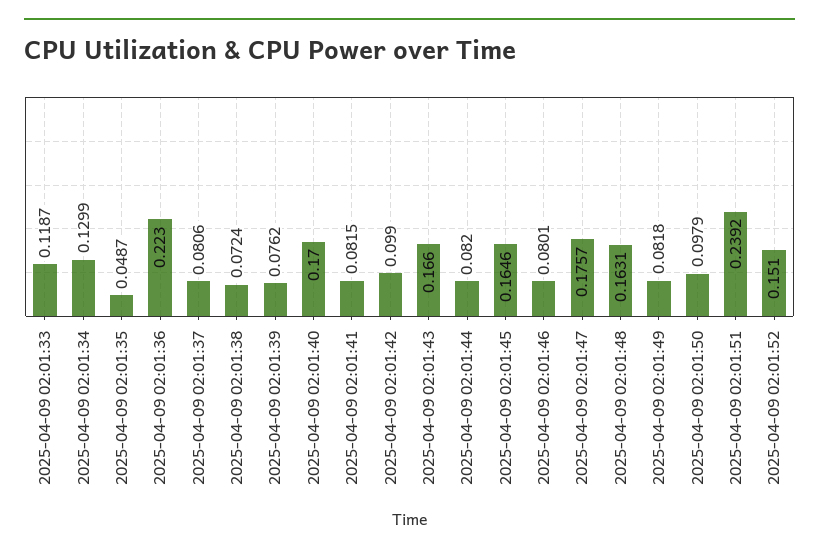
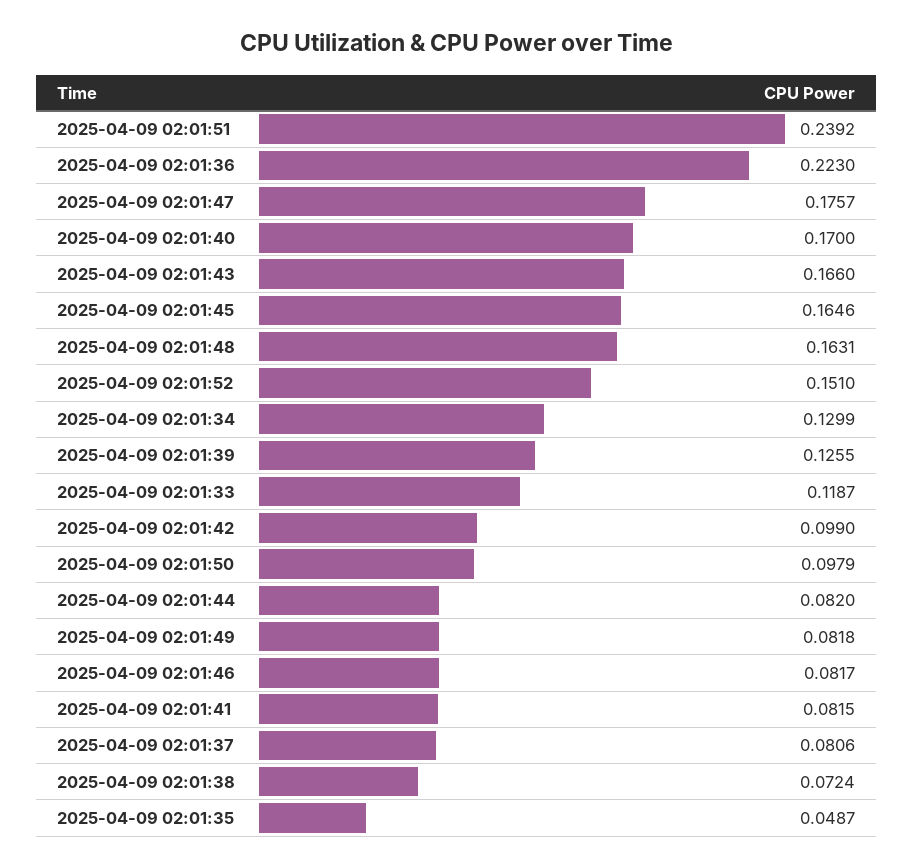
2025-04-09 02:01:39: 0.0762 -> 0.1255
2025-04-09 02:01:46: 0.0801 -> 0.0817

